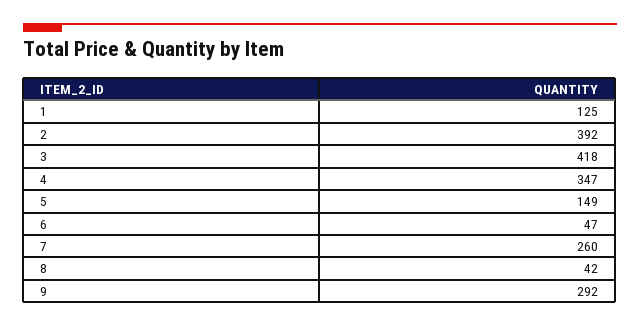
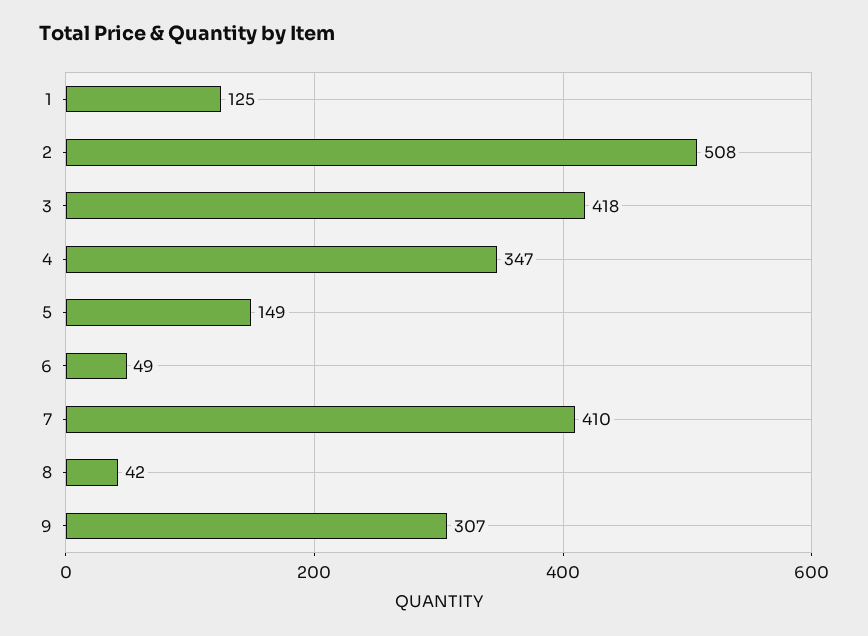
2: 392 -> 508
6: 47 -> 49
7: 260 -> 410
9: 292 -> 307

